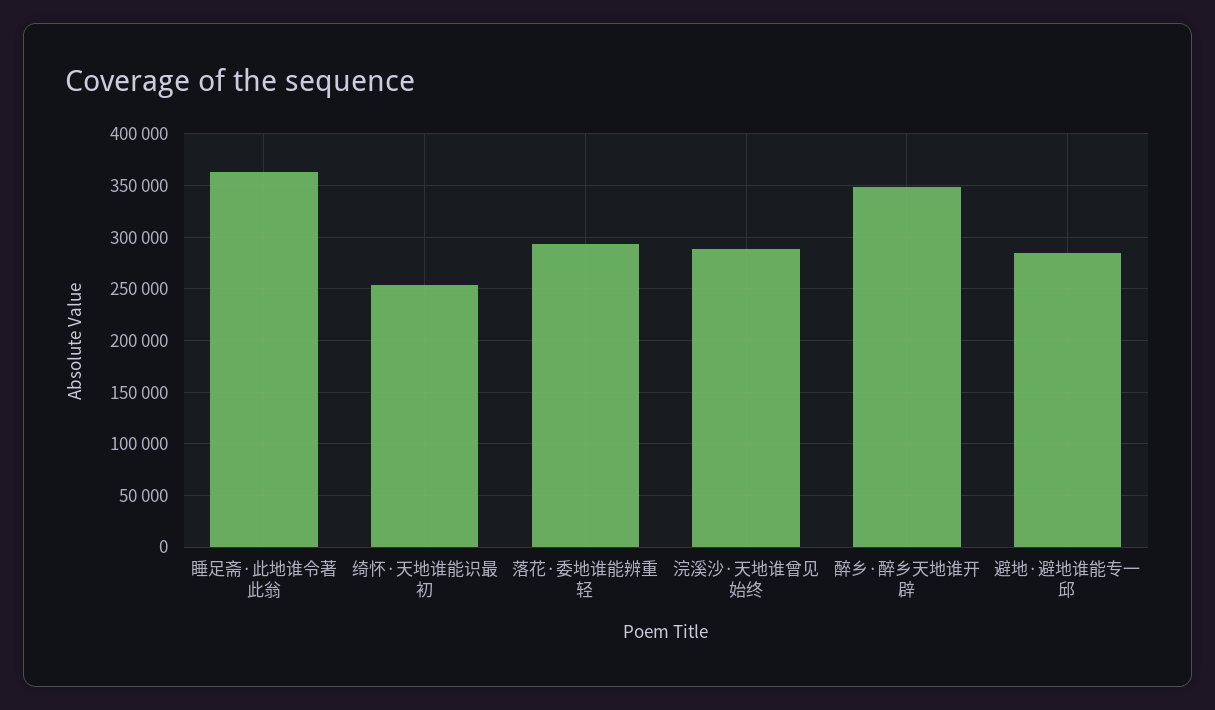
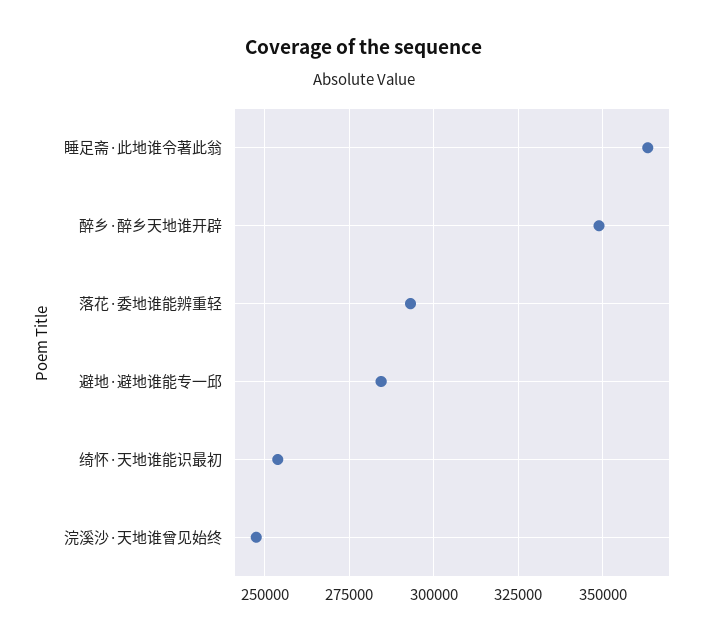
浣溪沙·天地谁曾见始终: 290000 -> 247500

